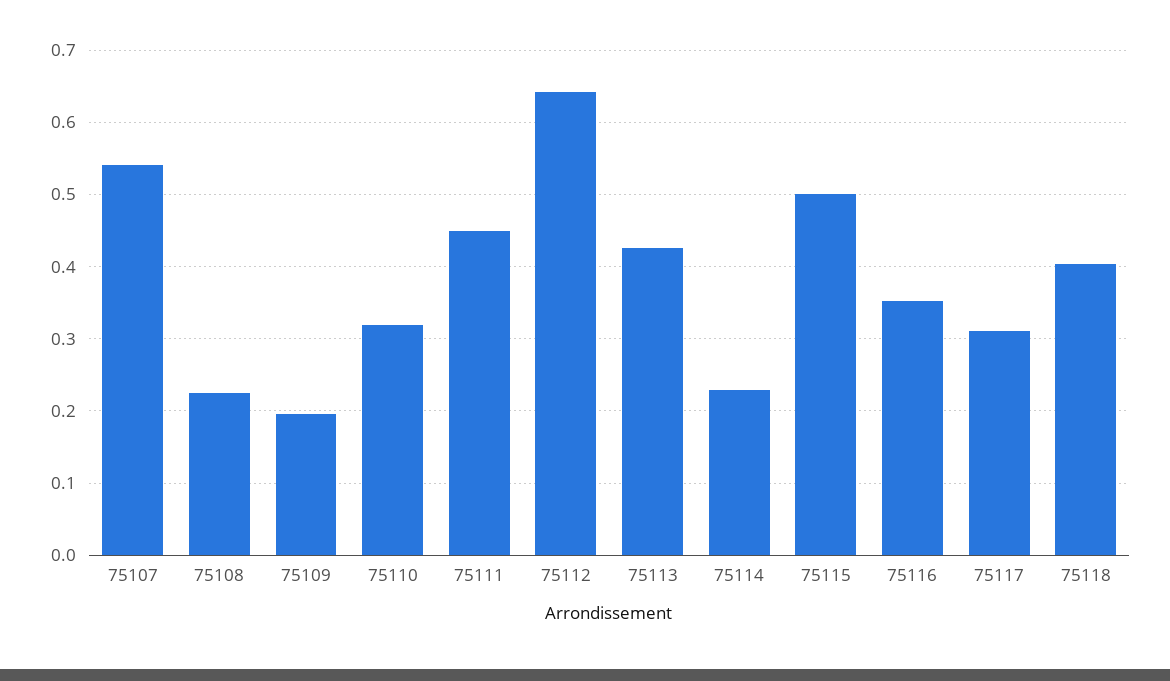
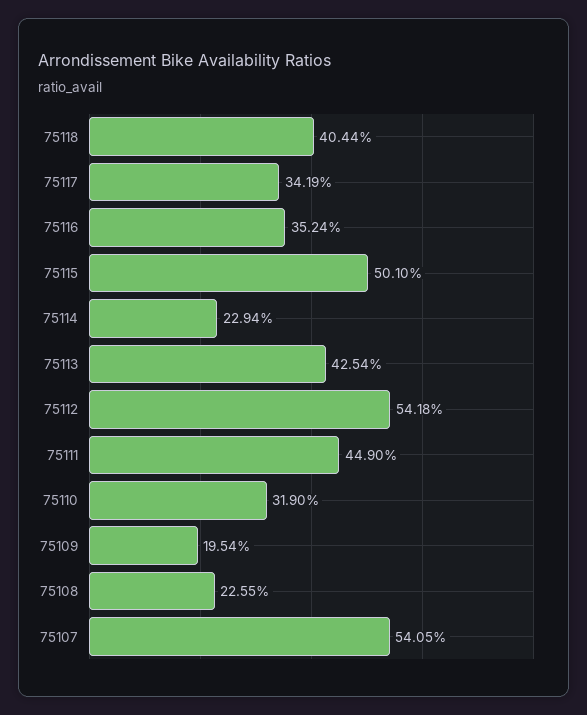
75112: 0.64 -> 0.5418
75117: 0.31 -> 0.3419

